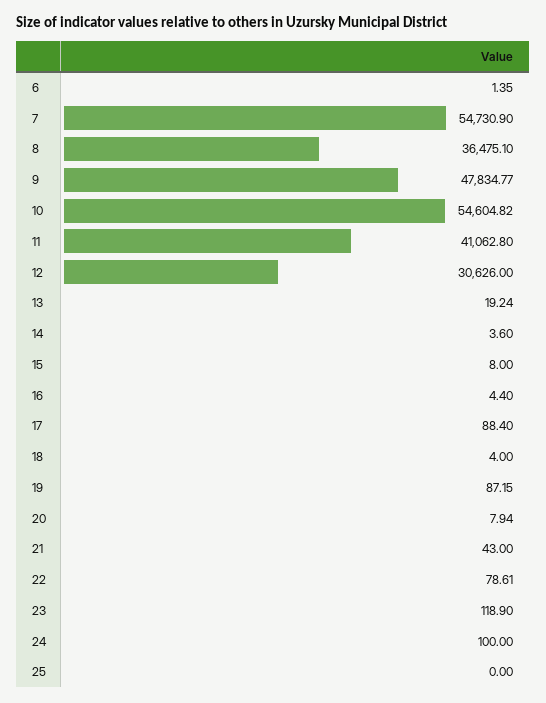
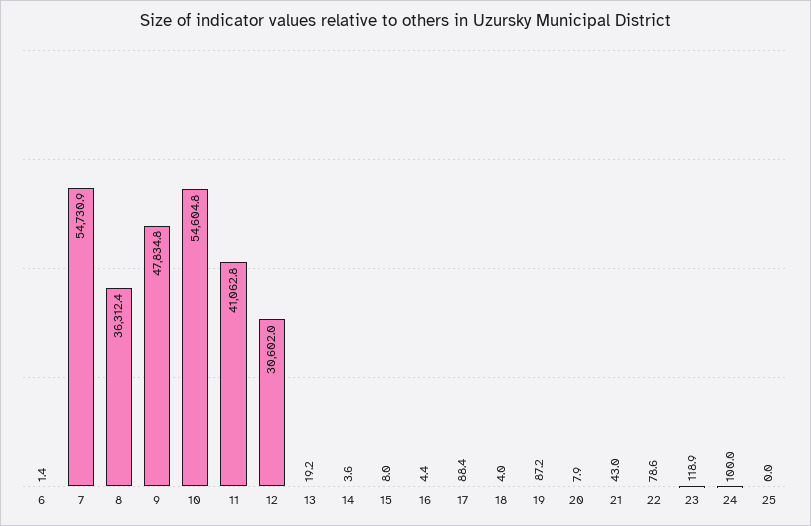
8: 36475.1 -> 36312.4
12: 30626 -> 30602

